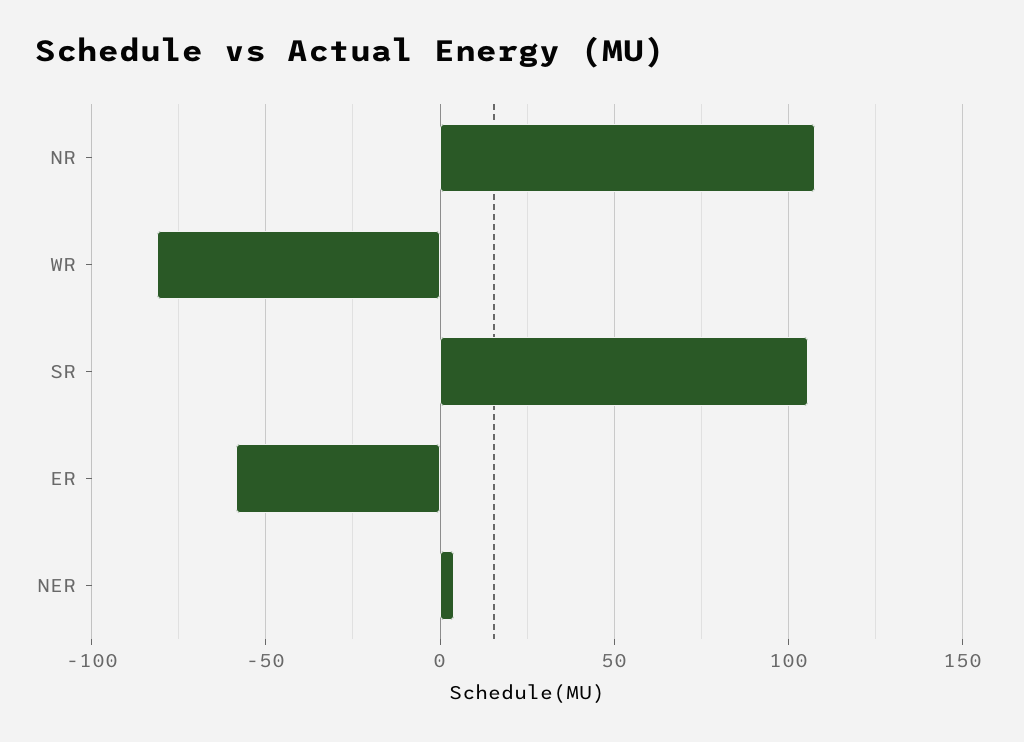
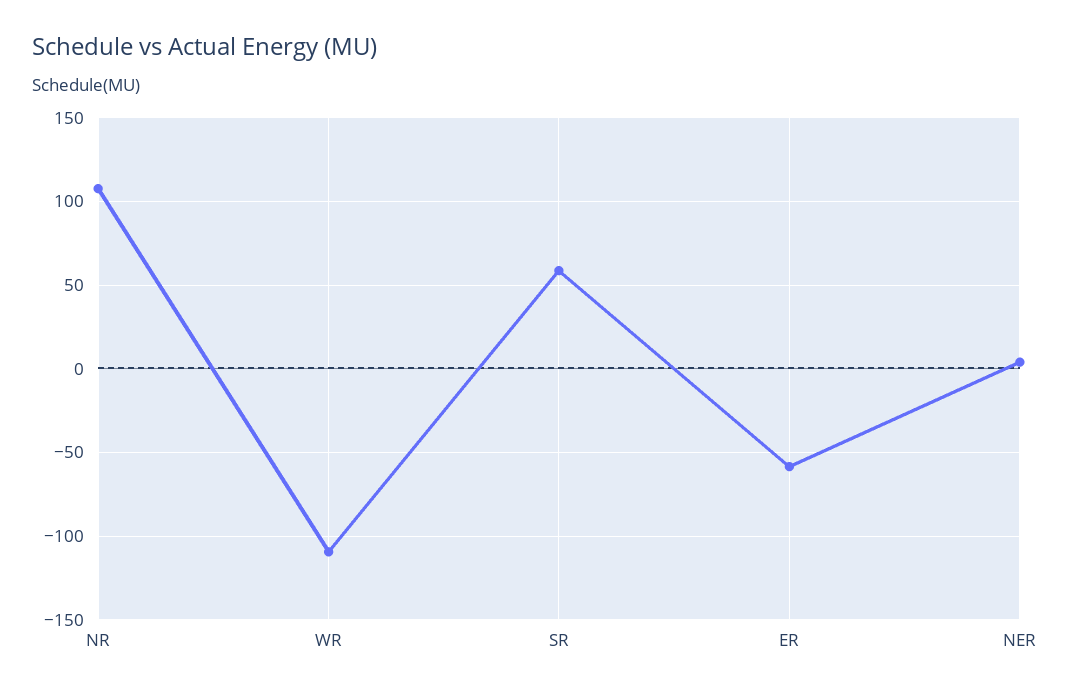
WR: -80 -> -110
SR: 105 -> 60

